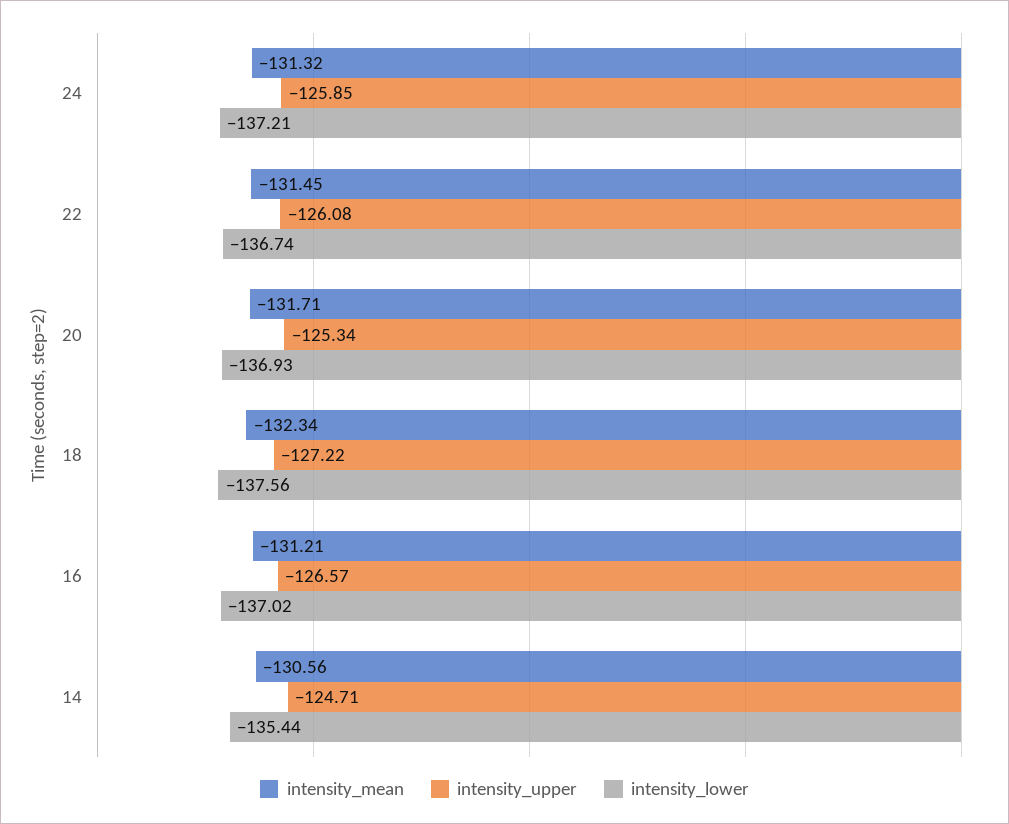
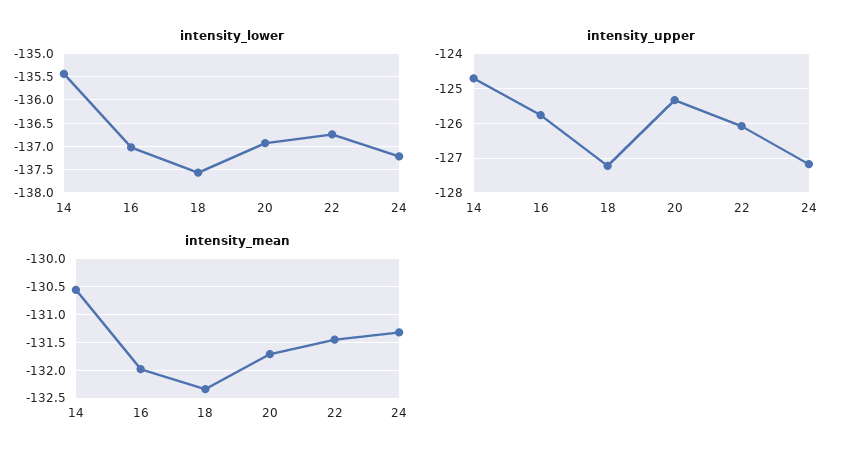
intensity_upper, 24: -125.85 -> -127.2
intensity_mean, 16: -131.21 -> -132
intensity_upper, 16: -126.57 -> -125.8

